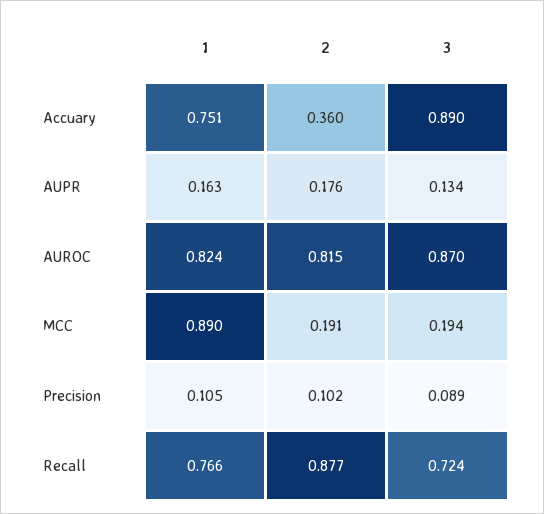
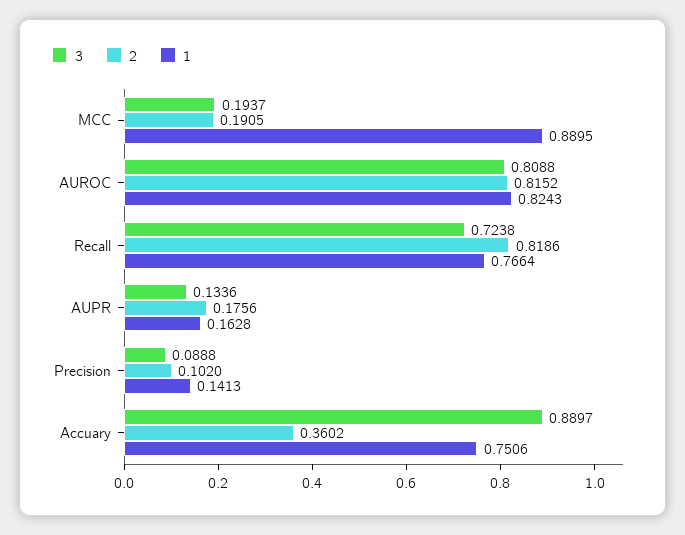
3, AUROC: 0.87 -> 0.8088
1, Precision: 0.105 -> 0.1413
2, Recall: 0.877 -> 0.8186

